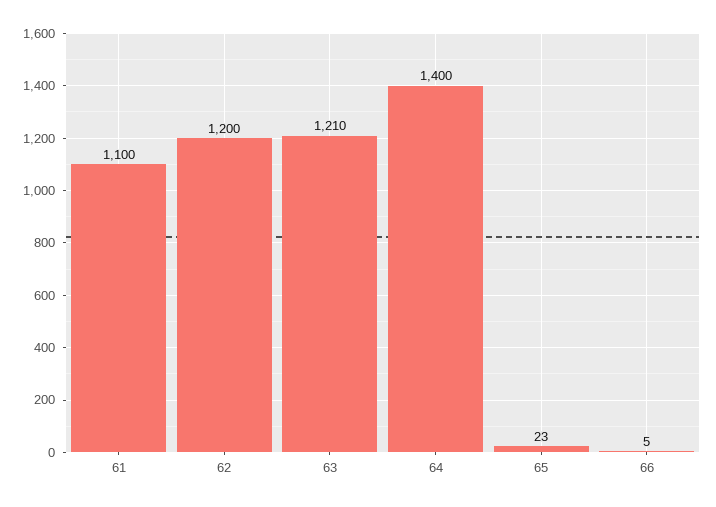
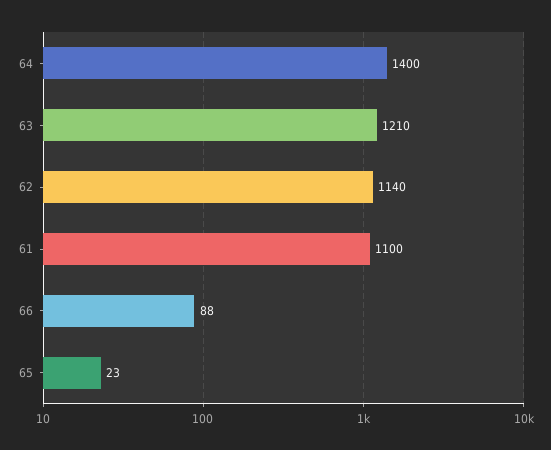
62: 1200 -> 1140
66: 5 -> 88

